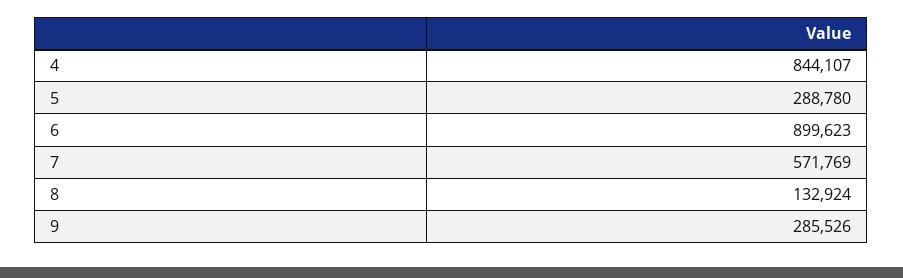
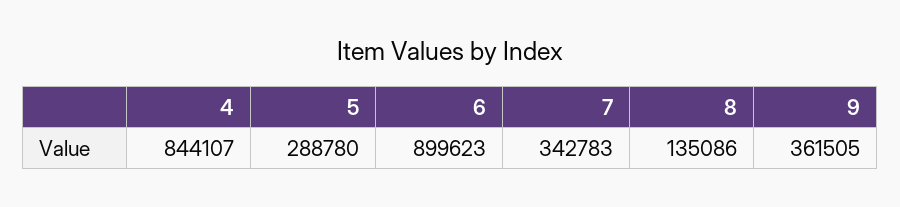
7: 571769 -> 342783
8: 132924 -> 135086
9: 285526 -> 361505

